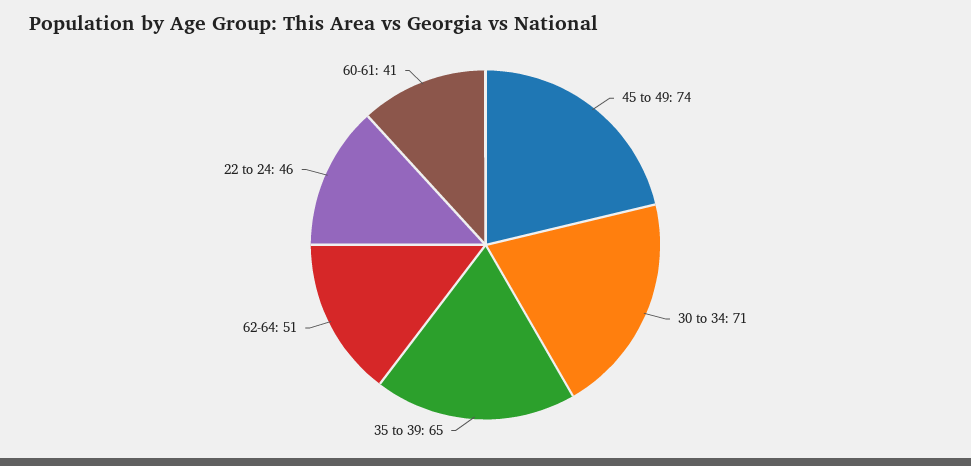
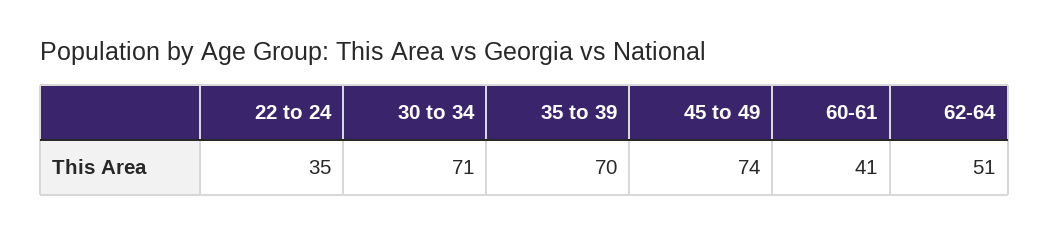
35 to 39: 65 -> 70
22 to 24: 46 -> 35

